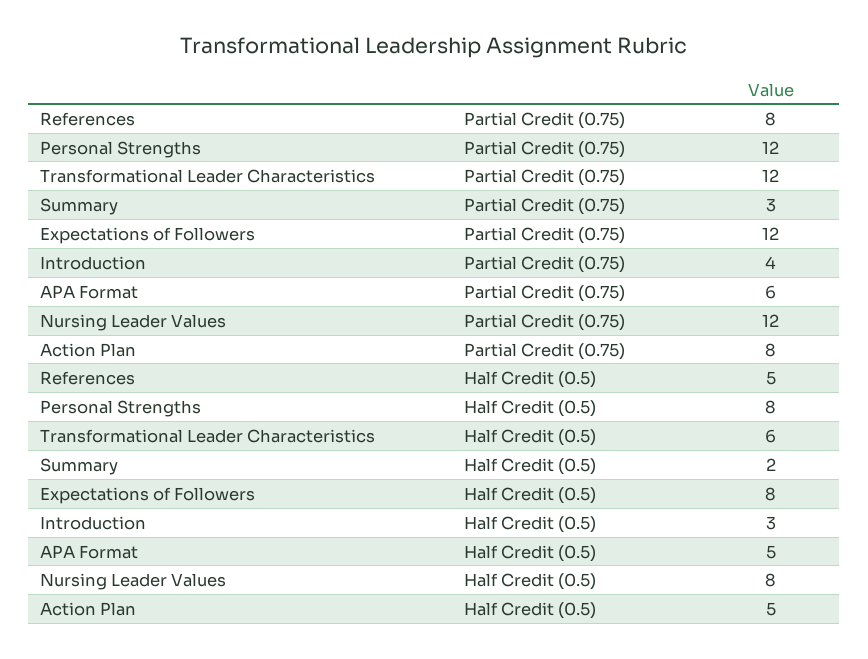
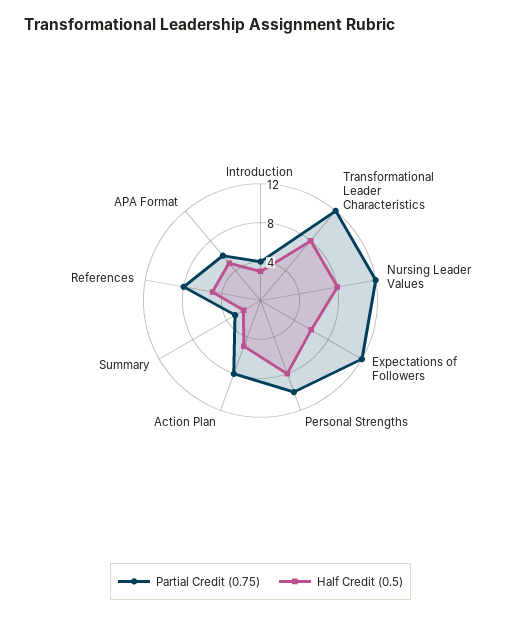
Partial Credit (0.75), Personal Strengths: 12 -> 10
Half Credit (0.5), Transformational Leader Characteristics: 6 -> 8
Half Credit (0.5), Expectations of Followers: 8 -> 6

